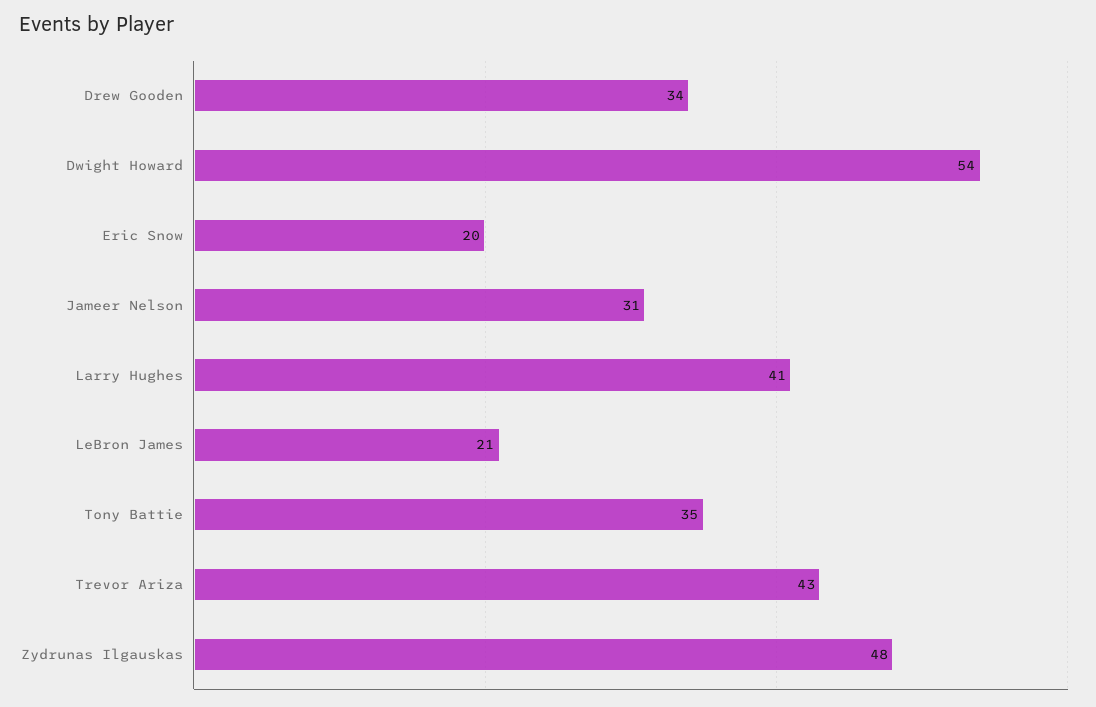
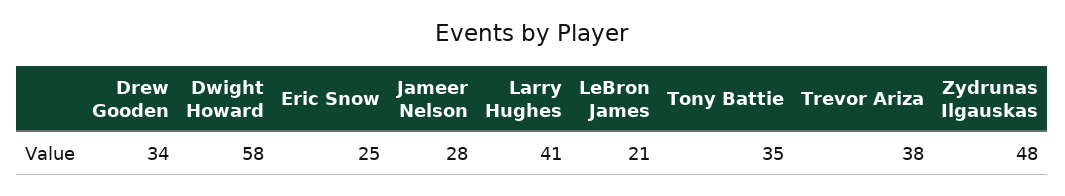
Dwight Howard: 54 -> 58
Eric Snow: 20 -> 25
Jameer Nelson: 31 -> 28
Trevor Ariza: 43 -> 38

